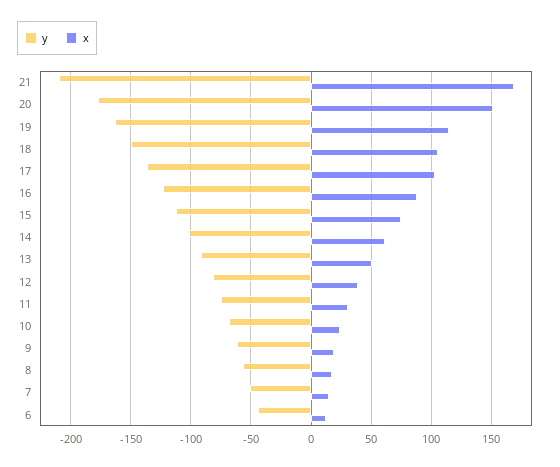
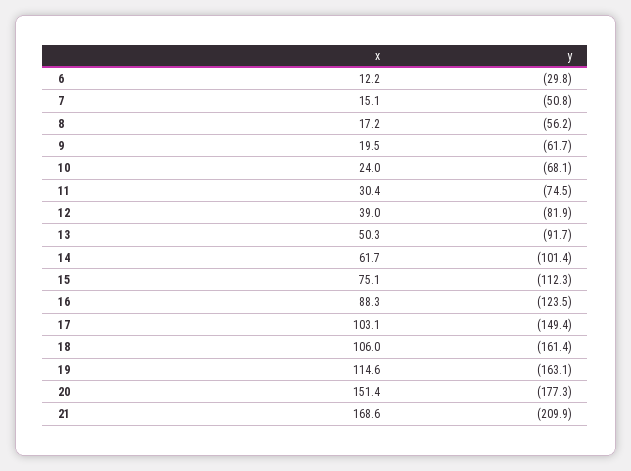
y, 18: -150 -> -161.4
y, 17: -135 -> -149.4
y, 6: -45 -> -29.8

